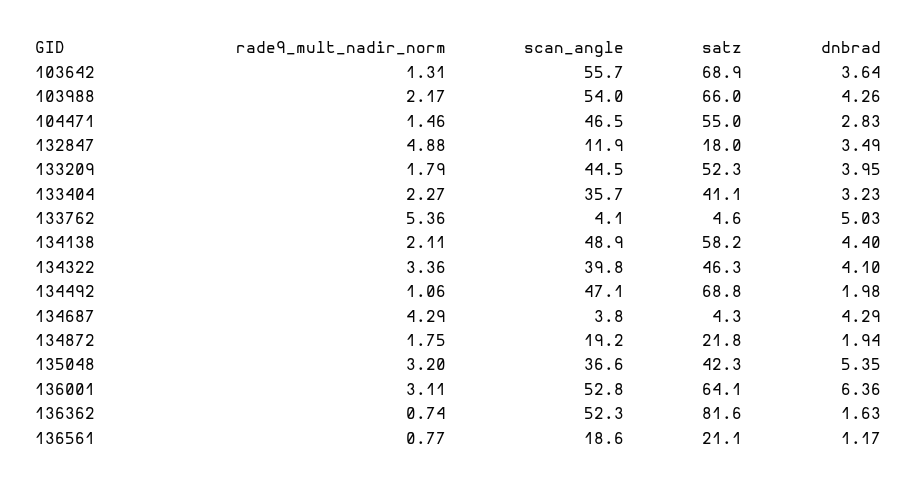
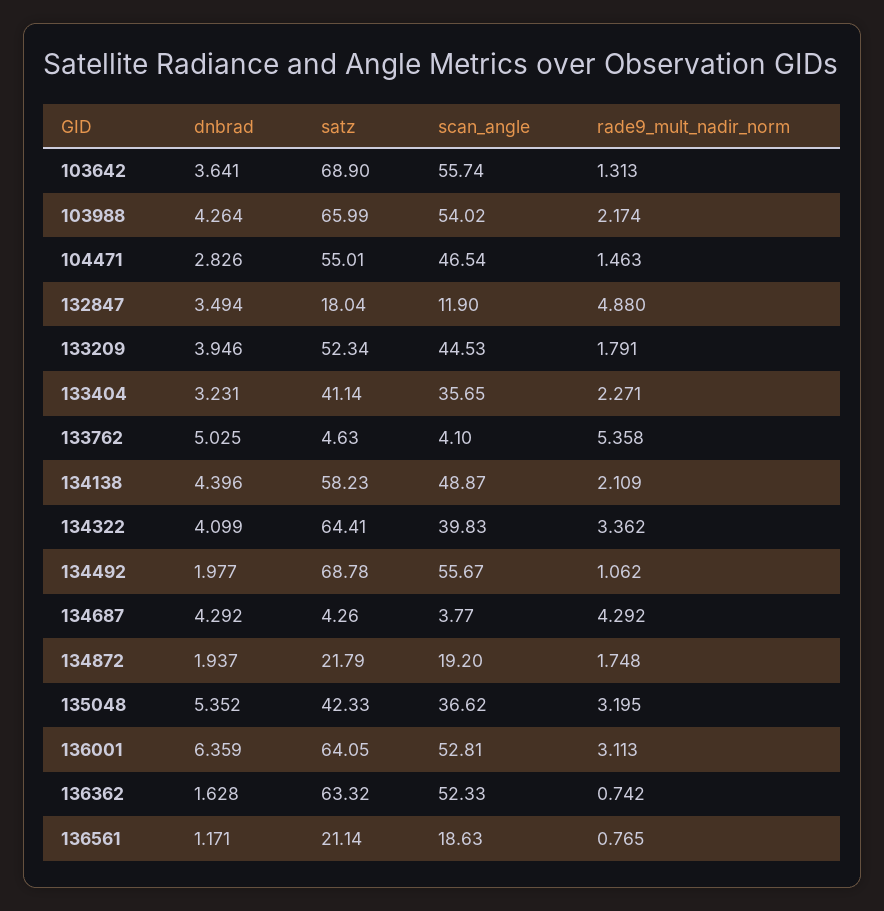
satz, 134322: 46.3 -> 64.41
scan_angle, 134492: 47.1 -> 55.67
satz, 136362: 81.6 -> 63.32

